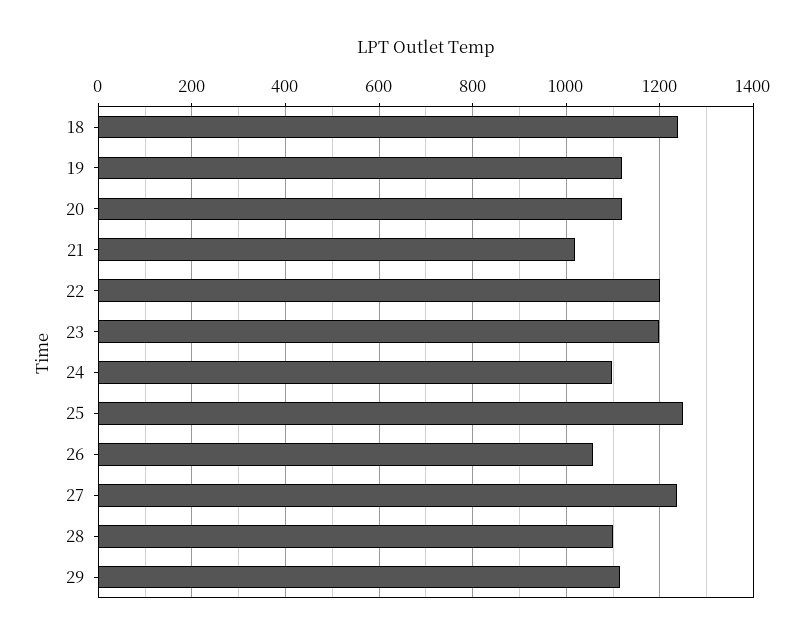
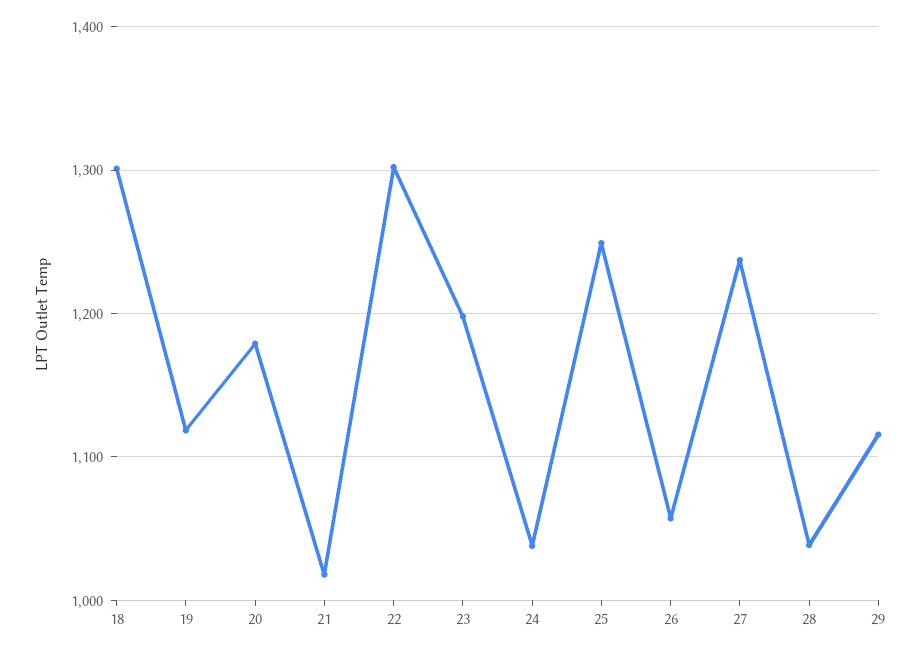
18: 1240 -> 1300
20: 1120 -> 1180
22: 1200 -> 1300
24: 1100 -> 1040
28: 1100 -> 1040

